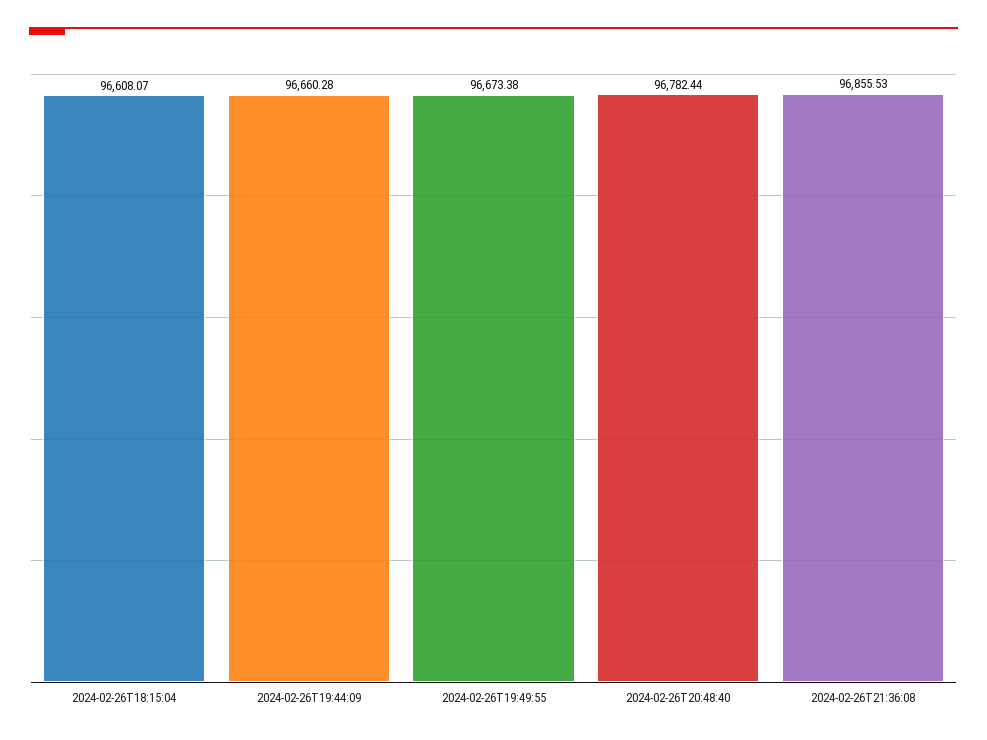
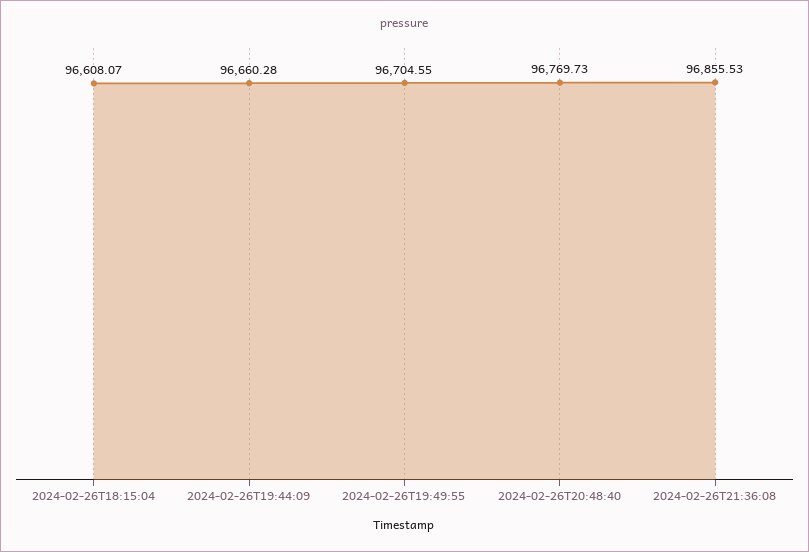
2024-02-26T19:49:55: 96673.38 -> 96704.55
2024-02-26T20:48:40: 96782.44 -> 96769.73

